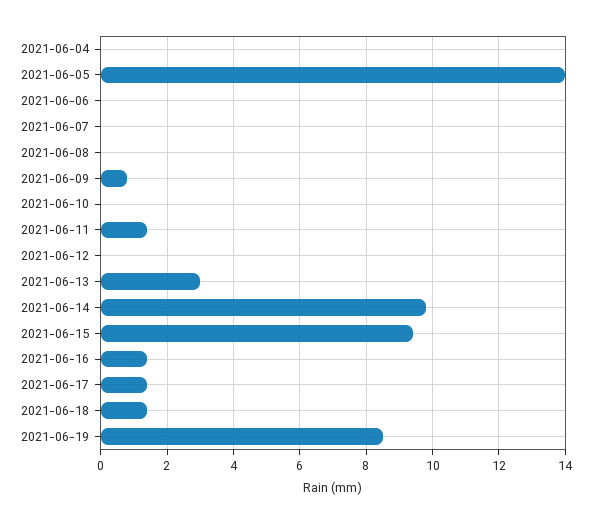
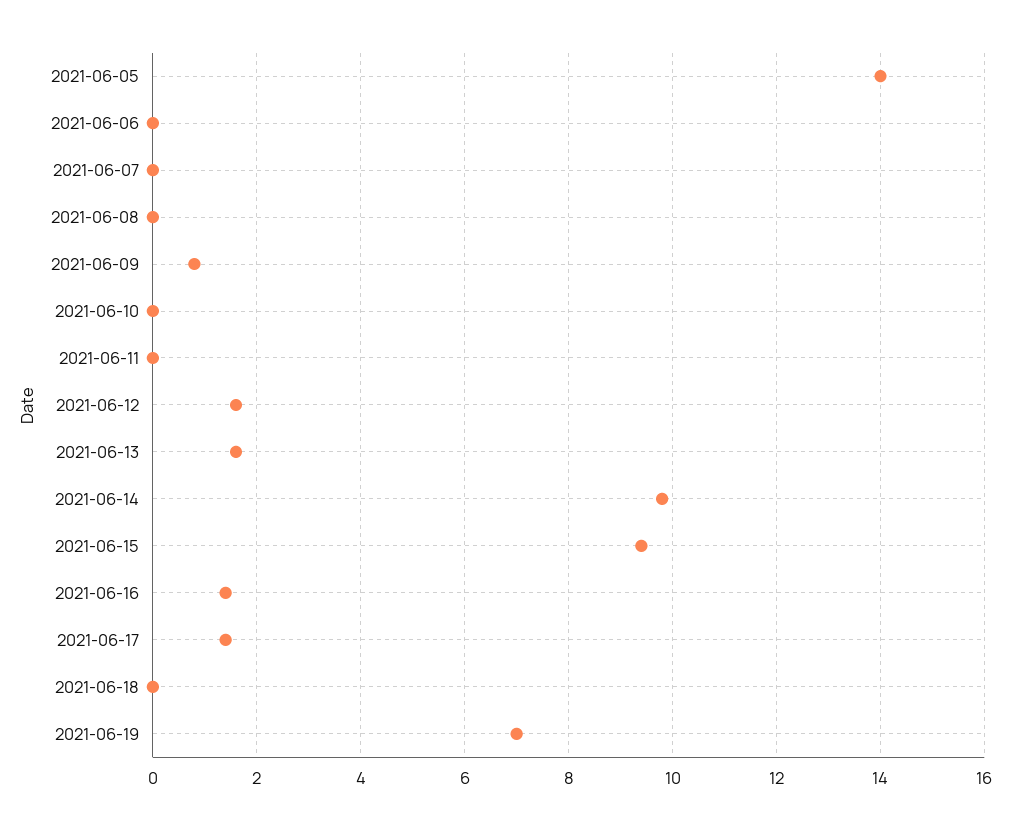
2021-06-04: 0 -> none
2021-06-11: 1.5 -> 0
2021-06-12: 0 -> 1.5
2021-06-13: 3 -> 1.5
2021-06-18: 1.5 -> 0
2021-06-19: 8.5 -> 7

